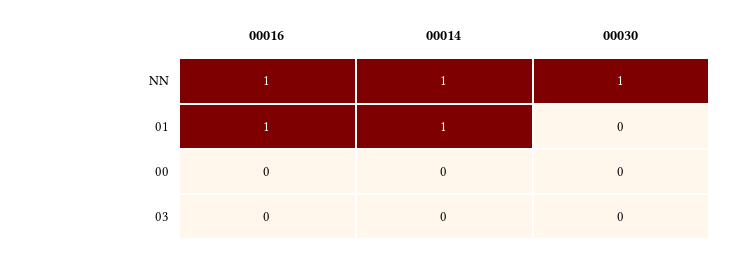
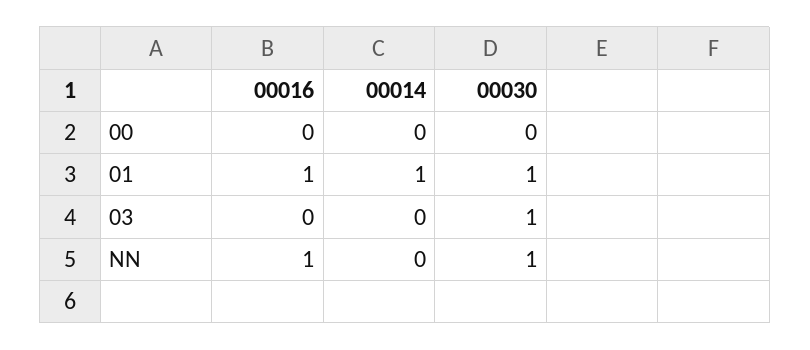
00014, NN: 1 -> 0
00030, 01: 0 -> 1
00030, 03: 0 -> 1

